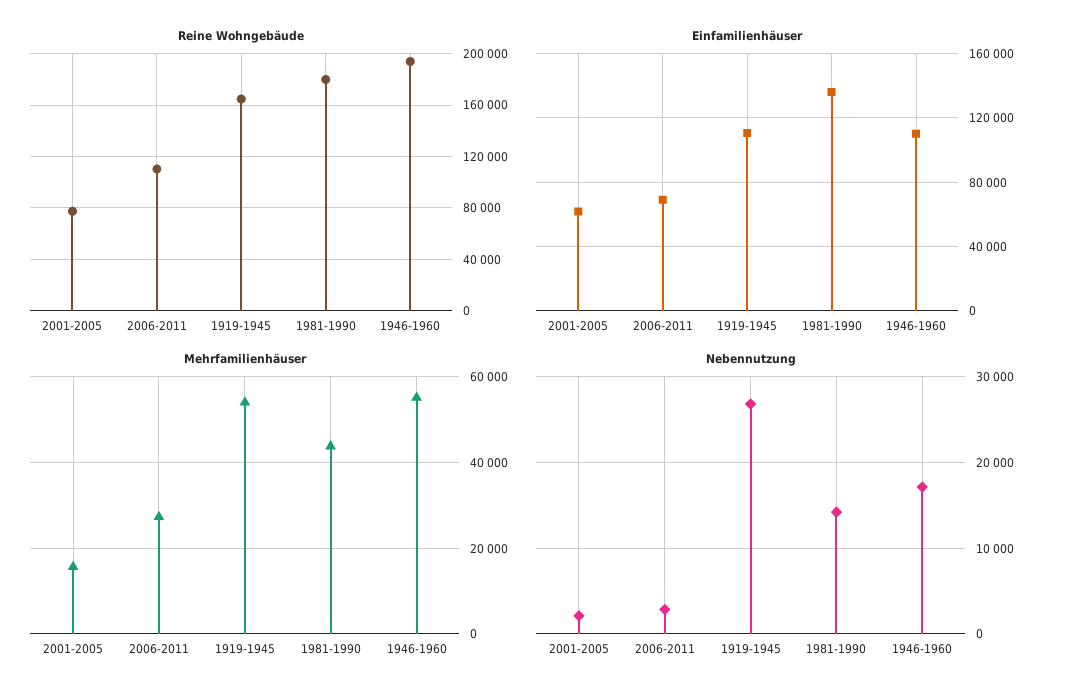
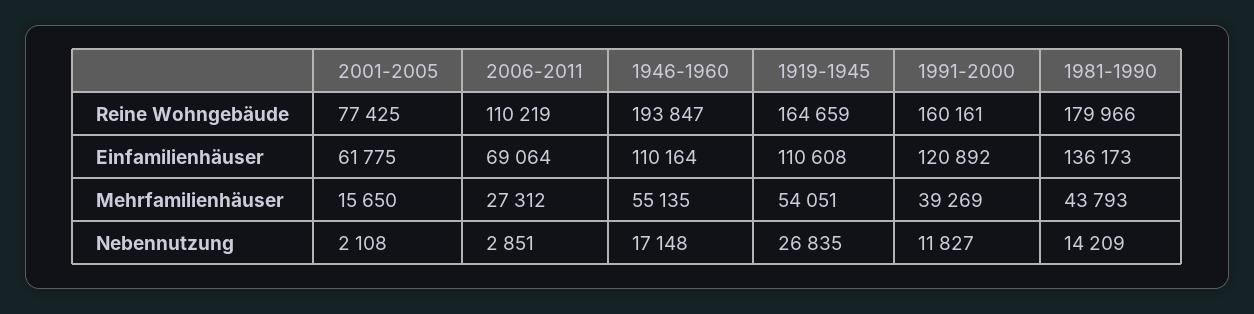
Reine Wohngebäude, 1991-2000: none -> 160161
Einfamilienhäuser, 1991-2000: none -> 120892
Mehrfamilienhäuser, 1991-2000: none -> 39269
Nebennutzung, 1991-2000: none -> 11827

